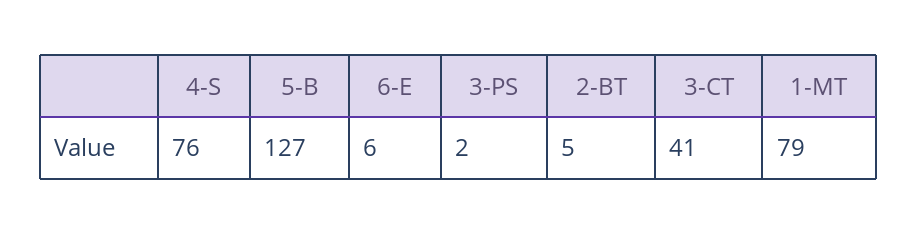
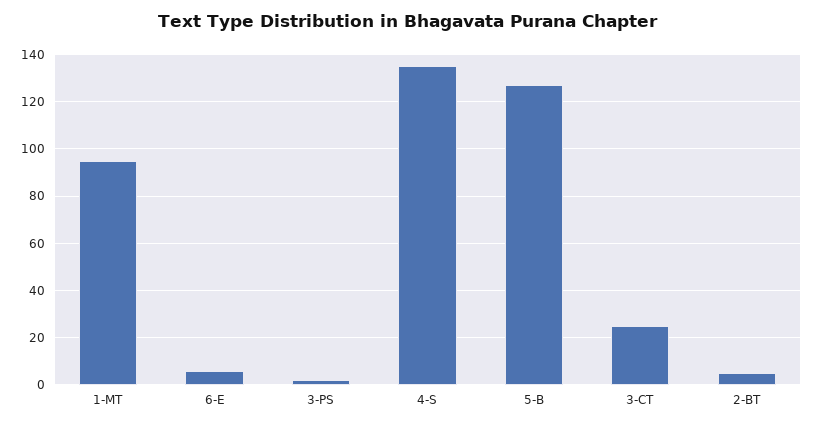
4-S: 76 -> 135
3-CT: 41 -> 25
1-MT: 79 -> 95

